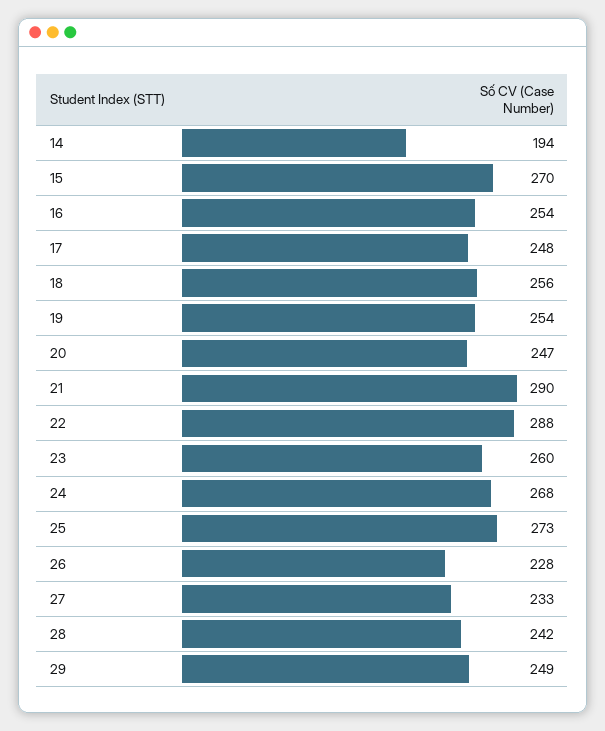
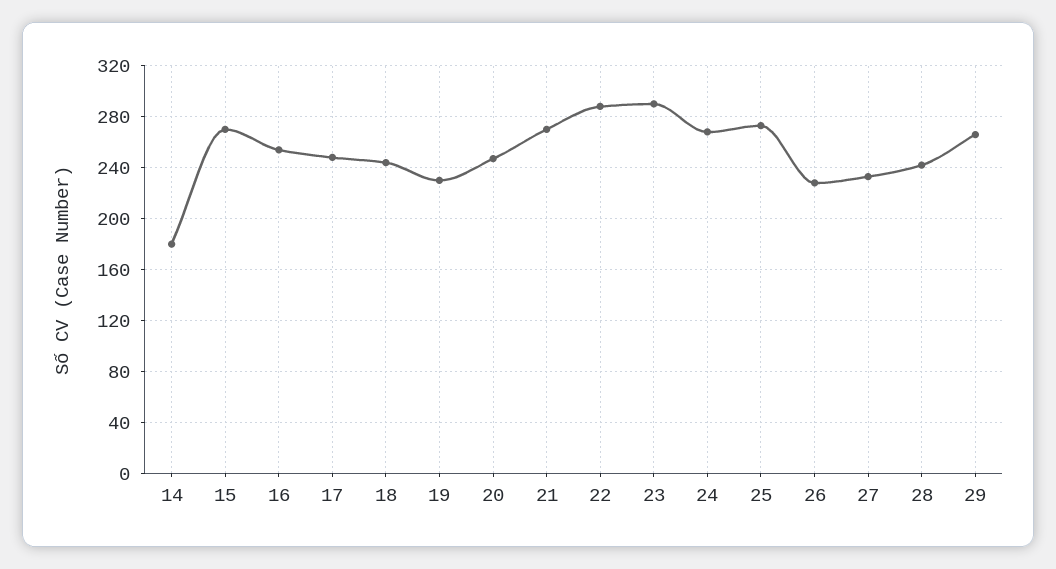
14: 194 -> 180
18: 256 -> 245
19: 254 -> 230
21: 290 -> 270
23: 260 -> 290
29: 249 -> 265

